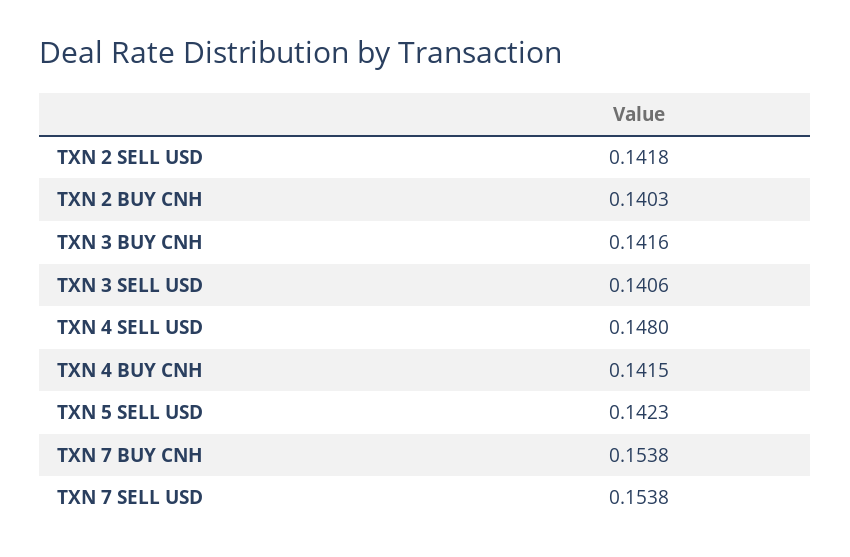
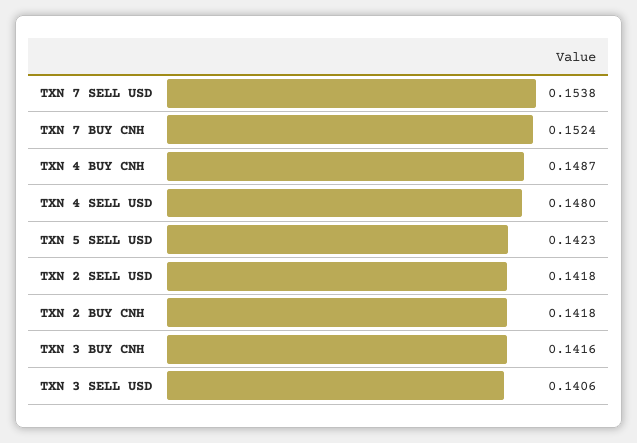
TXN 2 BUY CNH: 0.1403 -> 0.1418
TXN 4 BUY CNH: 0.1415 -> 0.1487
TXN 7 BUY CNH: 0.1538 -> 0.1524

